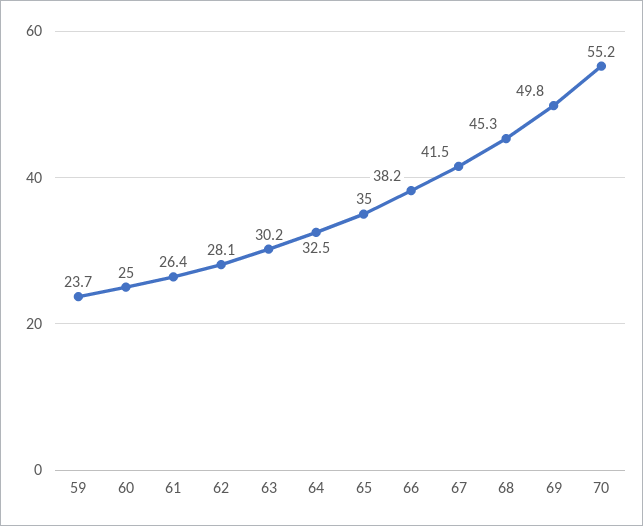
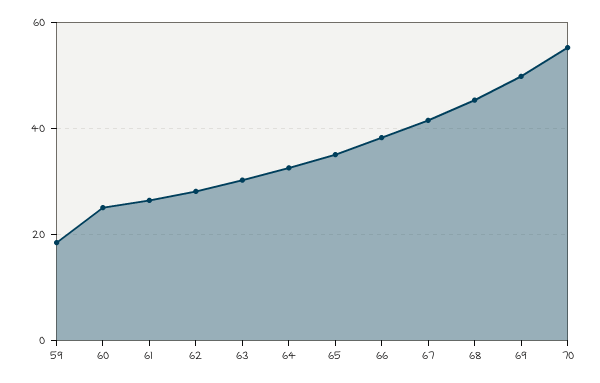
59: 23.7 -> 18

